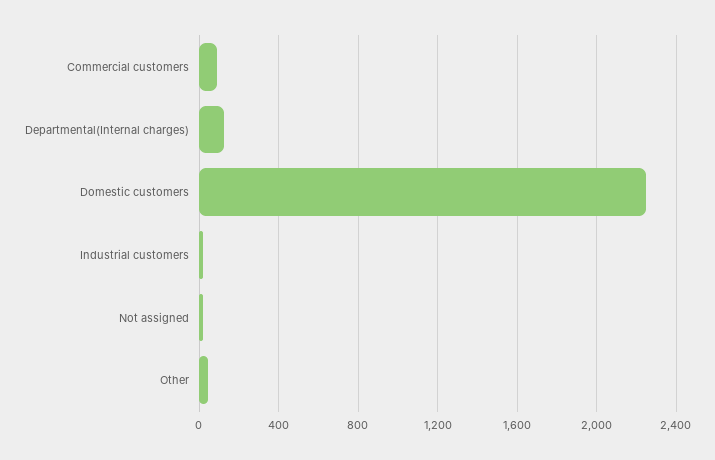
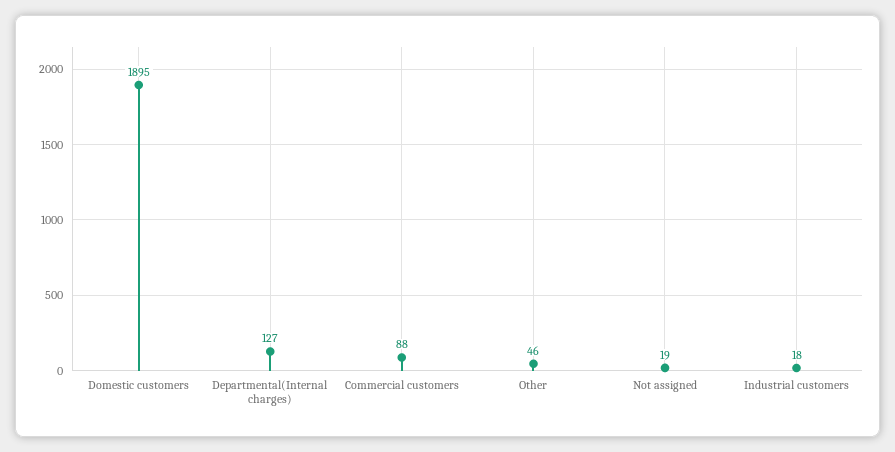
Domestic customers: 2250 -> 1895

